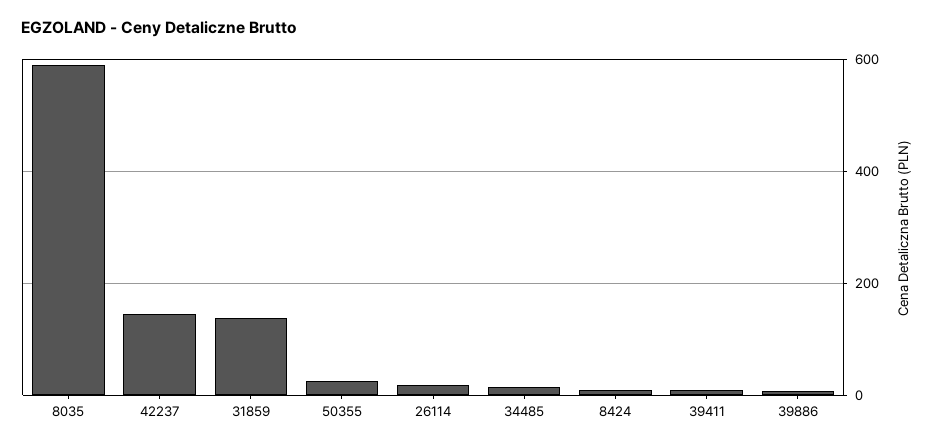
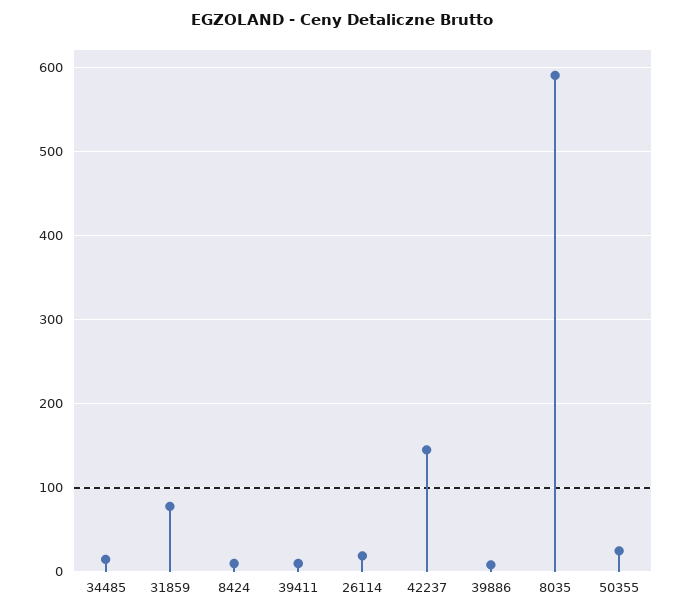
31859: 140 -> 80

